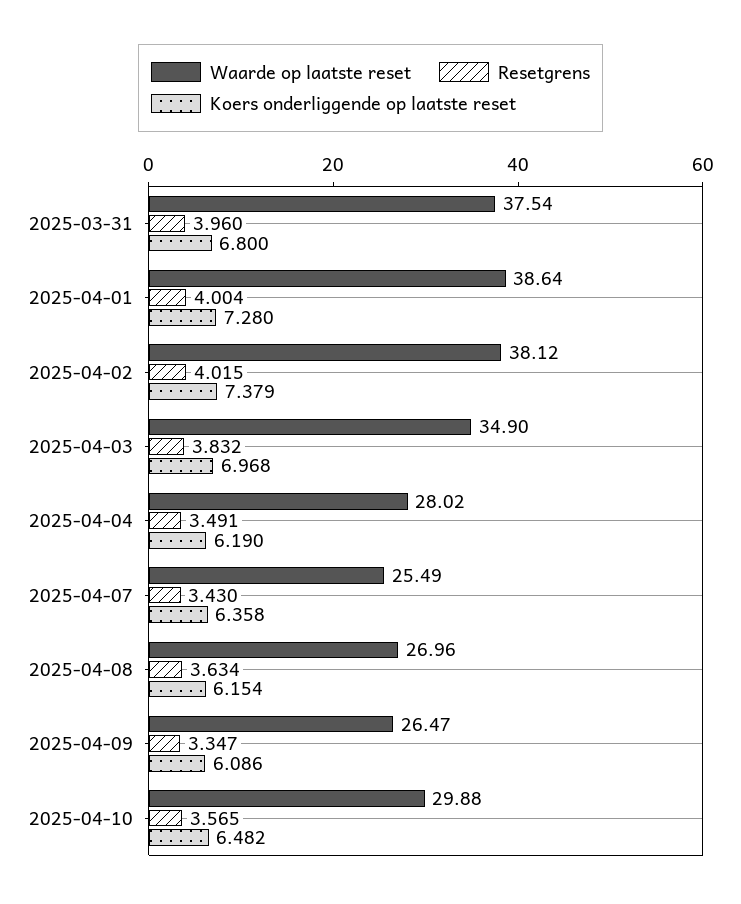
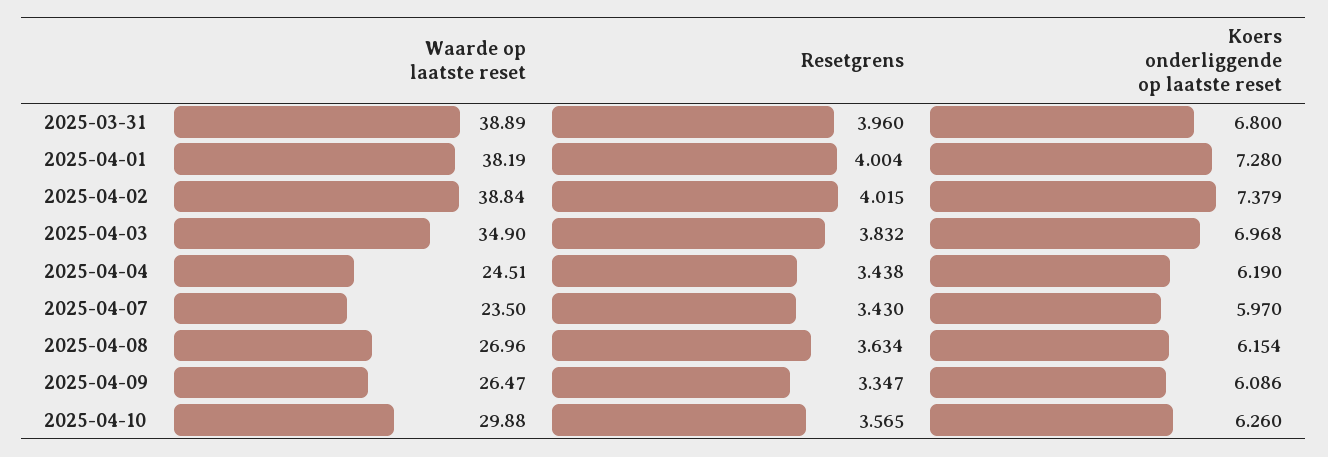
Waarde op laatste reset, 2025-03-31: 37.54 -> 38.89
Waarde op laatste reset, 2025-04-01: 38.64 -> 38.19
Waarde op laatste reset, 2025-04-02: 38.12 -> 38.84
Waarde op laatste reset, 2025-04-04: 28.02 -> 24.51
Resetgrens, 2025-04-04: 3.491 -> 3.438
Waarde op laatste reset, 2025-04-07: 25.49 -> 23.5
Koers onderliggende op laatste reset, 2025-04-07: 6.358 -> 5.97
Koers onderliggende op laatste reset, 2025-04-10: 6.482 -> 6.26

